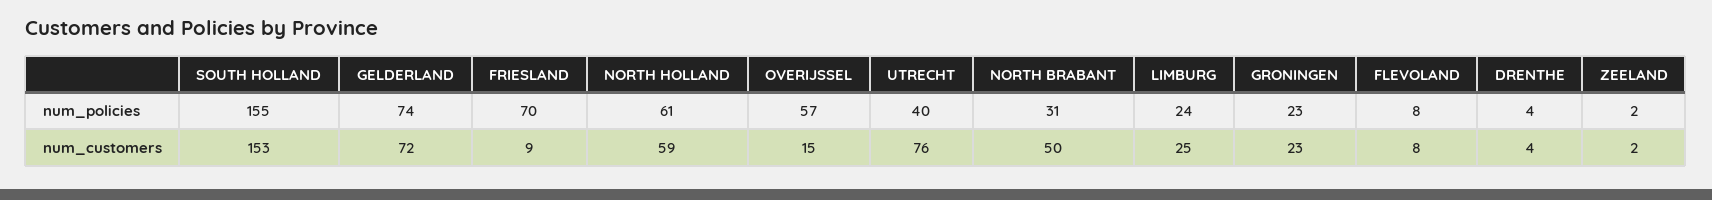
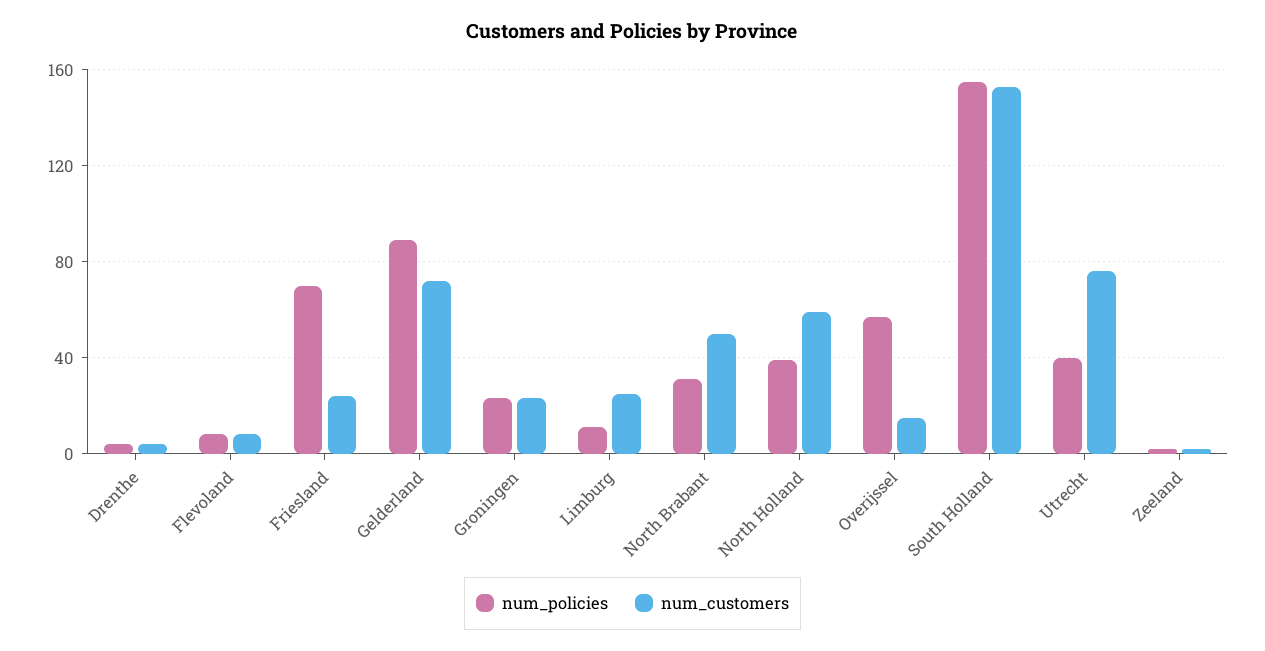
num_policies, GELDERLAND: 74 -> 90
num_policies, NORTH HOLLAND: 61 -> 40
num_policies, LIMBURG: 24 -> 10
num_customers, FRIESLAND: 9 -> 25

